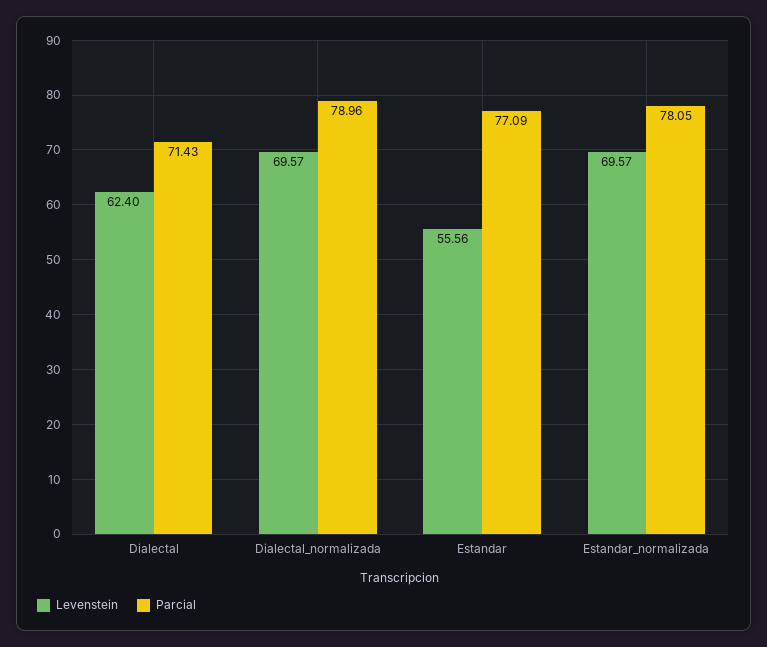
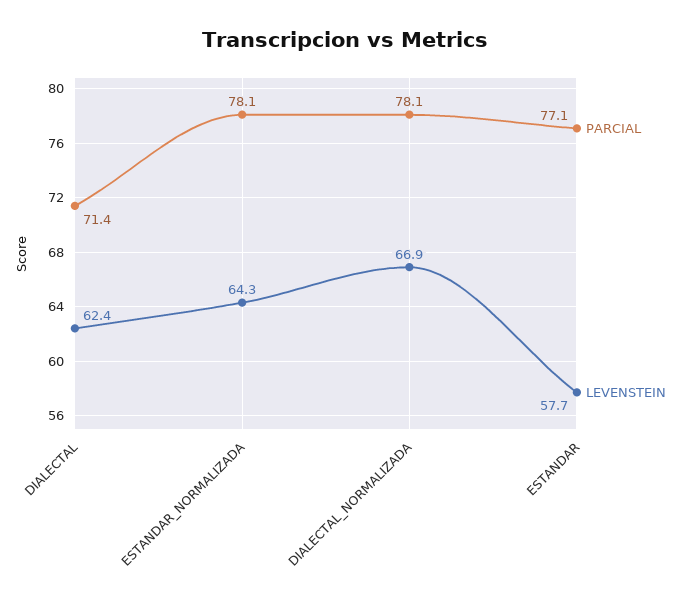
Levenstein, Dialectal_normalizada: 69.57 -> 66.9
Parcial, Dialectal_normalizada: 78.96 -> 78.1
Levenstein, Estandar: 55.56 -> 57.7
Levenstein, Estandar_normalizada: 69.57 -> 64.3

